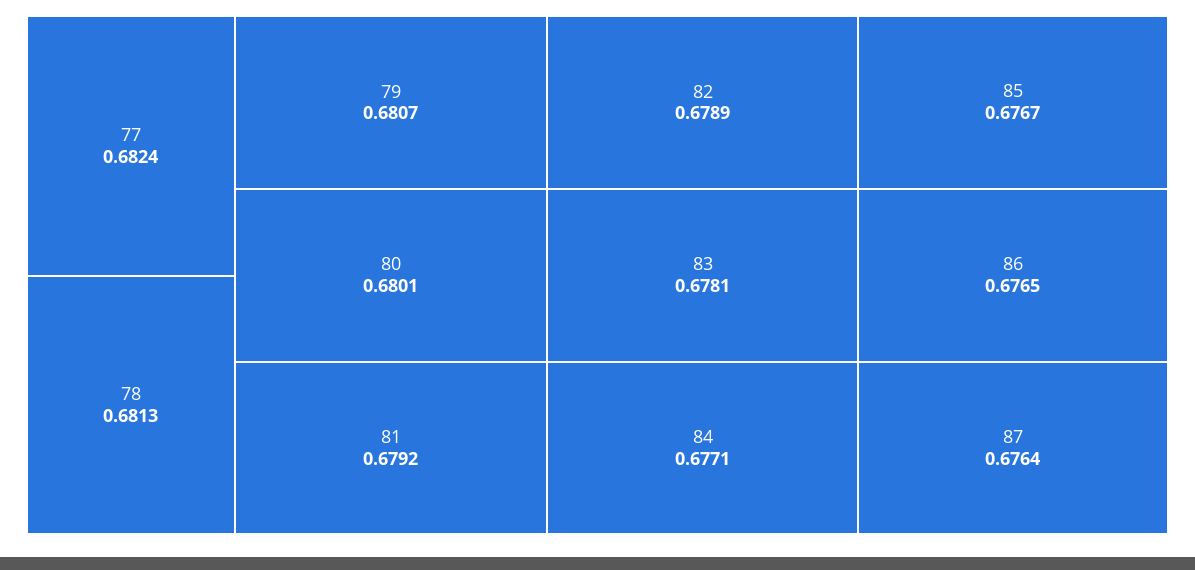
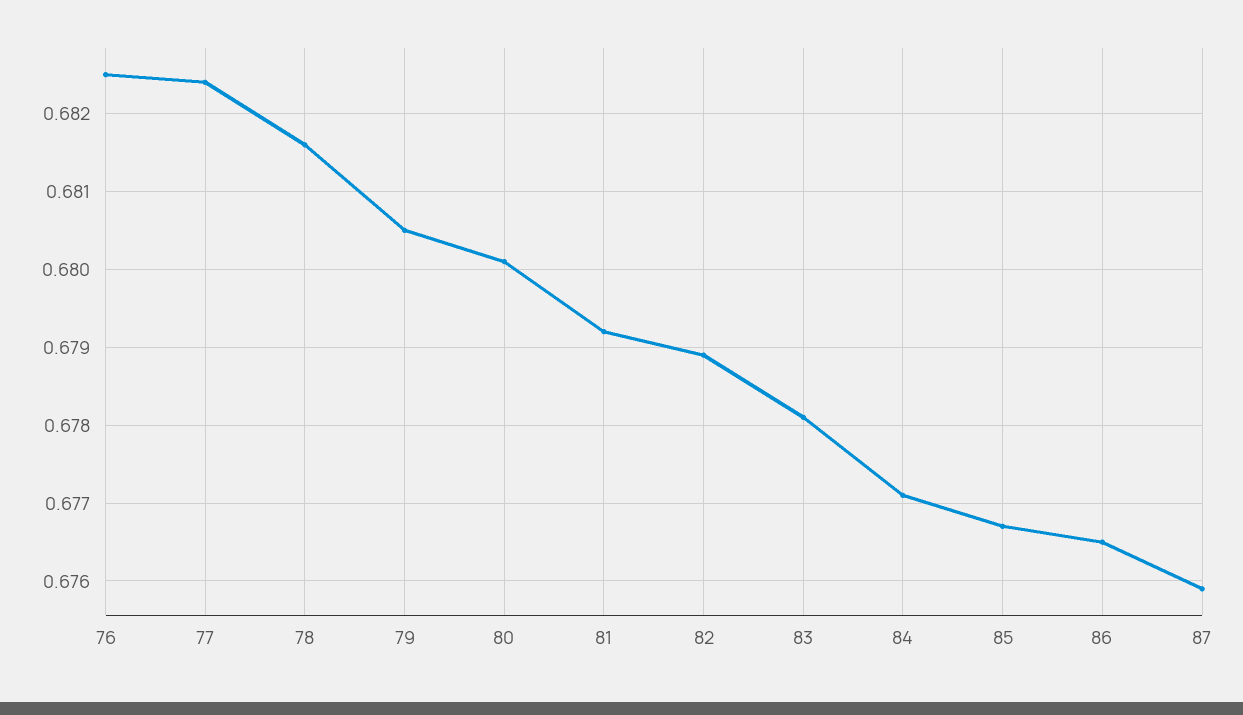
78: 0.6813 -> 0.6816
79: 0.6807 -> 0.6805
87: 0.6764 -> 0.6759
76: none -> 0.6825

